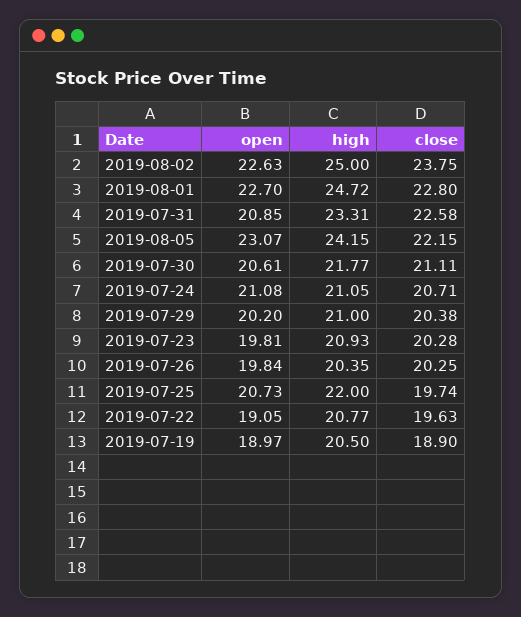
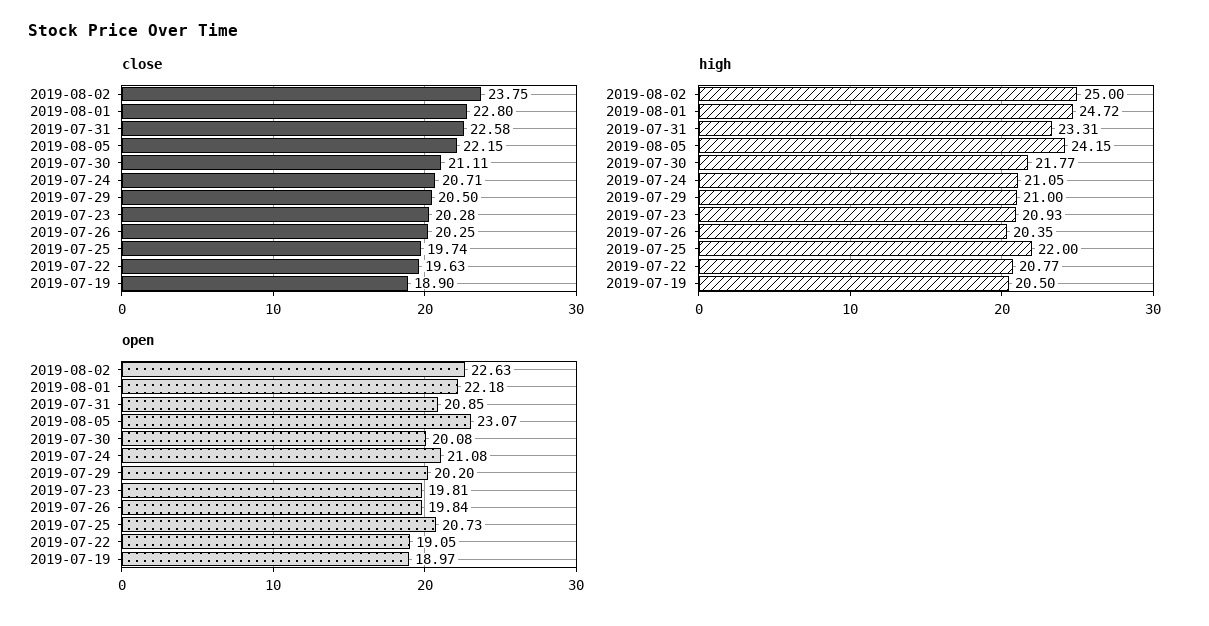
open, 2019-08-01: 22.7 -> 22.18
open, 2019-07-30: 20.61 -> 20.08
close, 2019-07-29: 20.38 -> 20.5

